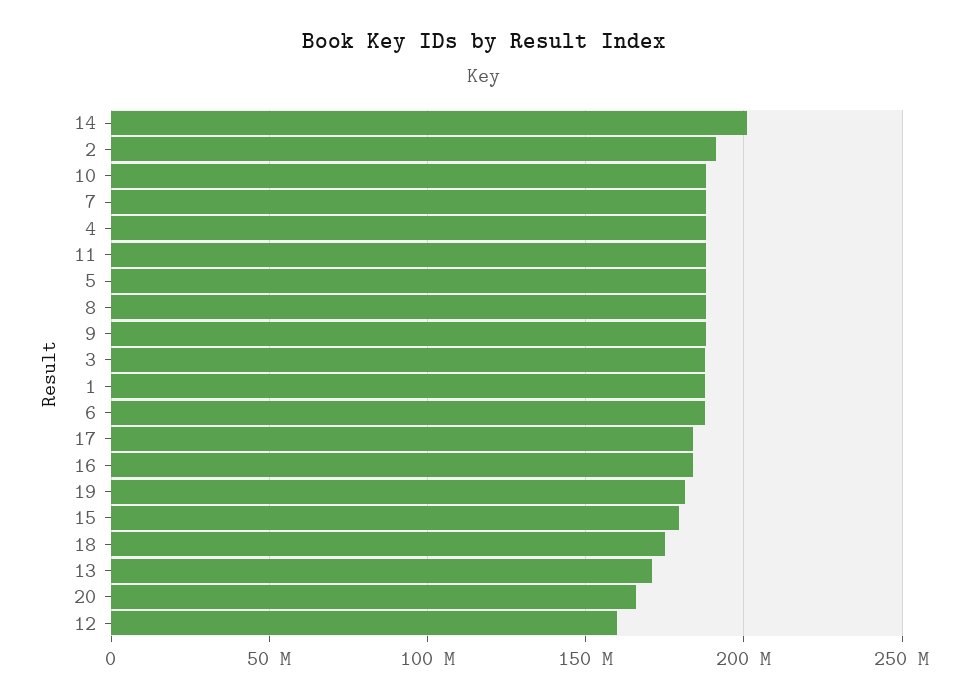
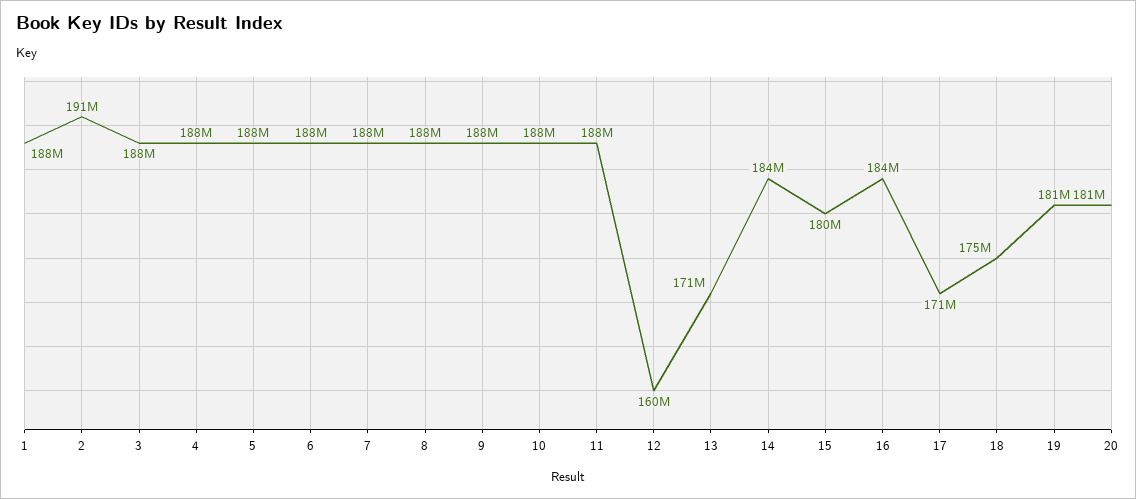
14: 200000000 -> 184000000
17: 185000000 -> 171000000
20: 165000000 -> 181000000

